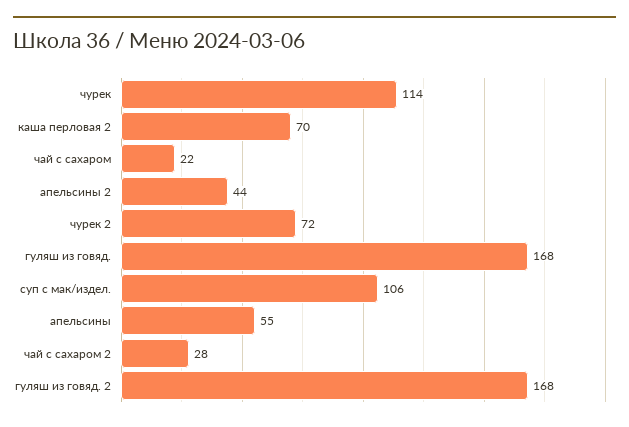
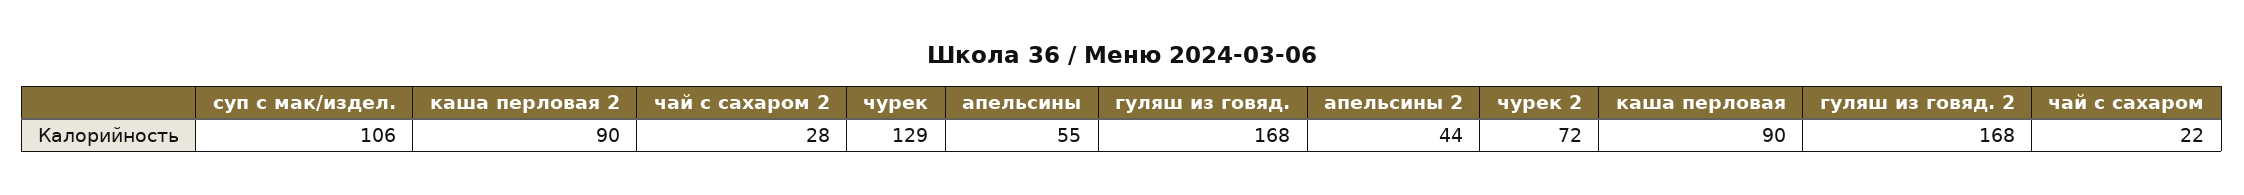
чурек: 114 -> 129
каша перловая 2: 70 -> 90
каша перловая: none -> 90

